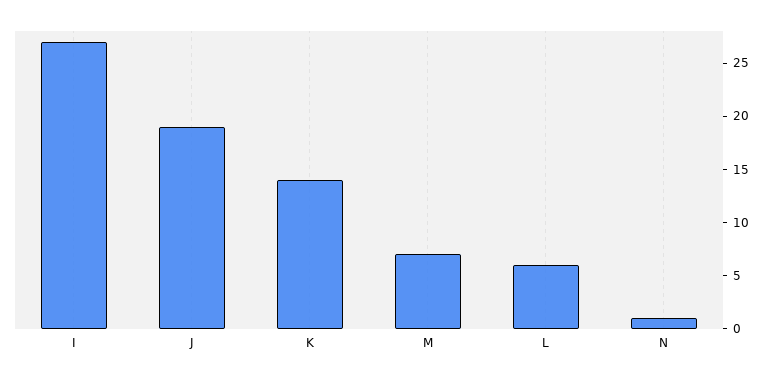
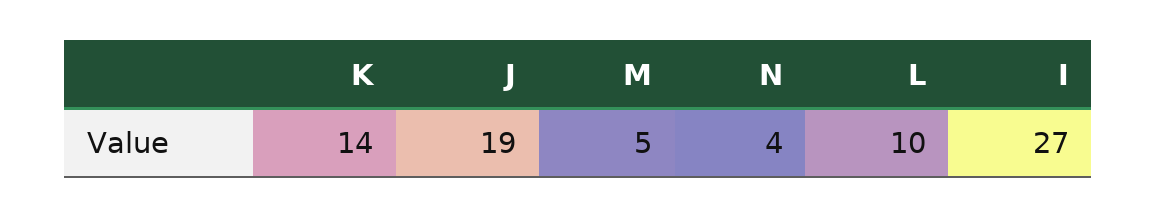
M: 7 -> 5
L: 6 -> 10
N: 1 -> 4

